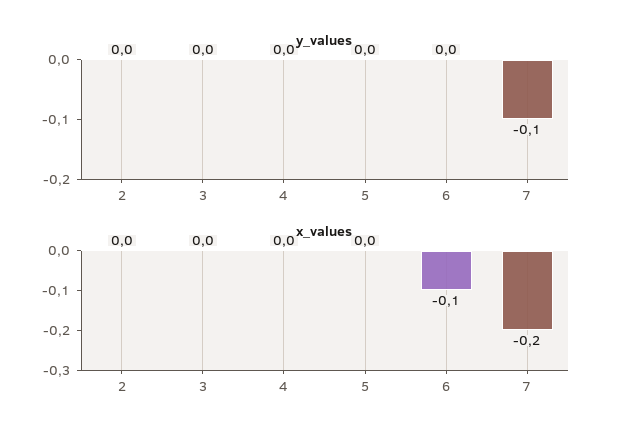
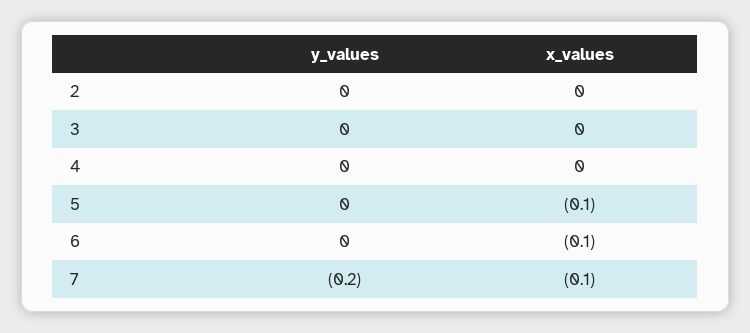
y_values, 7: -0.1 -> -0.2
x_values, 5: 0 -> -0.1
x_values, 7: -0.2 -> -0.1

